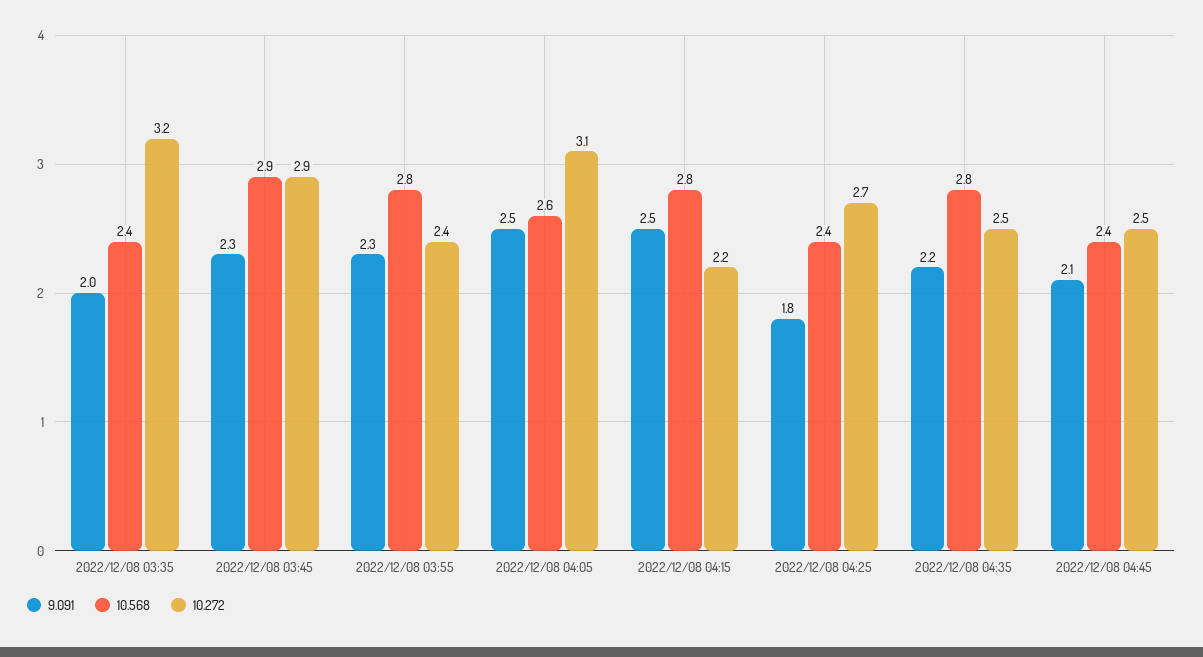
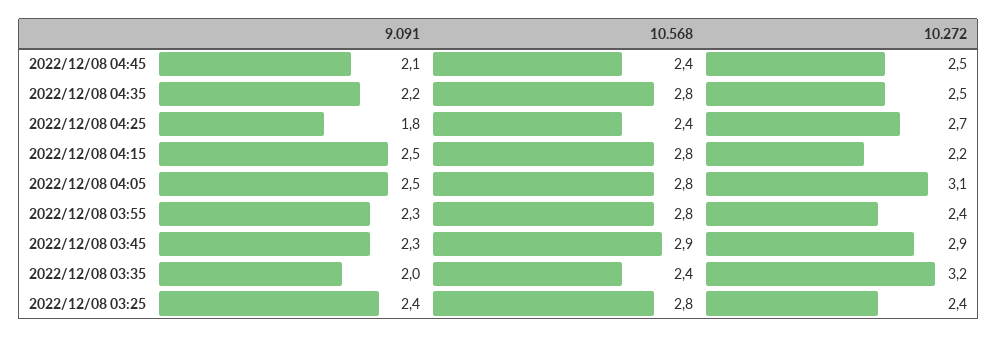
10.568, 2022/12/08 04:05: 2.6 -> 2.8
9.091, 2022/12/08 03:25: none -> 2.4
10.568, 2022/12/08 03:25: none -> 2.8
10.272, 2022/12/08 03:25: none -> 2.4

